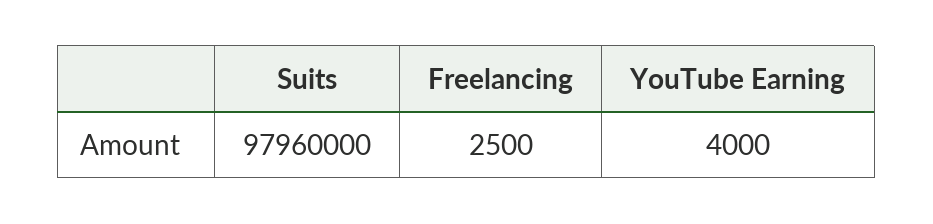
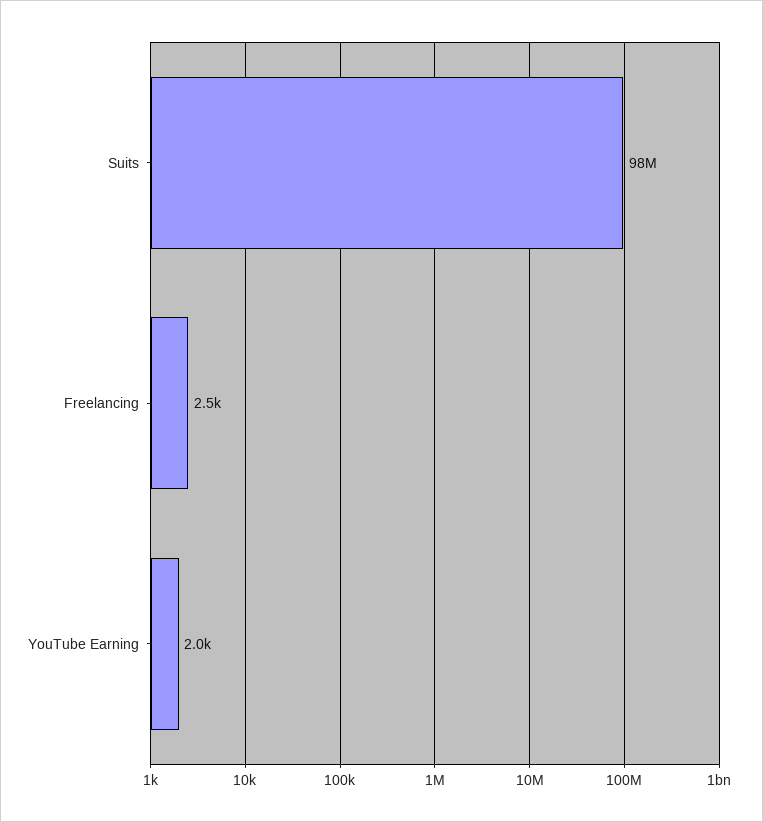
YouTube Earning: 4000 -> 2000

